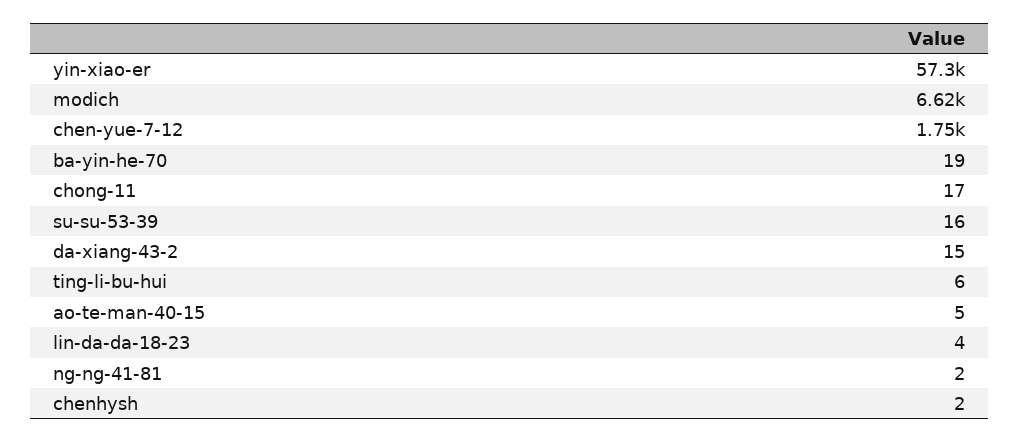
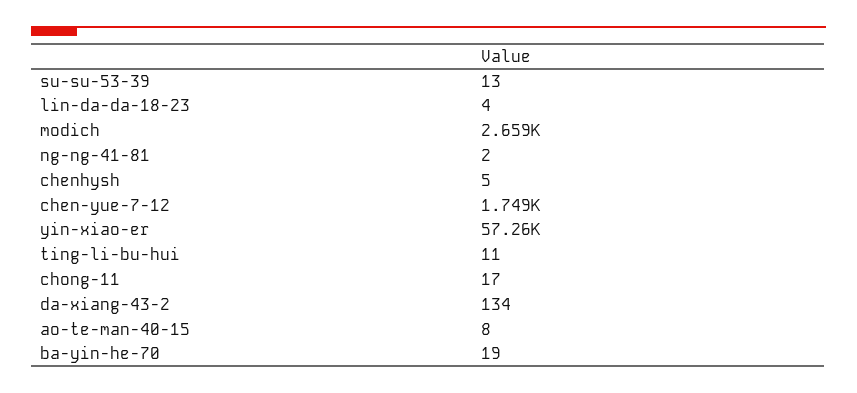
modich: 6620 -> 2659
su-su-53-39: 16 -> 13
da-xiang-43-2: 15 -> 134
ting-li-bu-hui: 6 -> 11
ao-te-man-40-15: 5 -> 8
chenhysh: 2 -> 5

